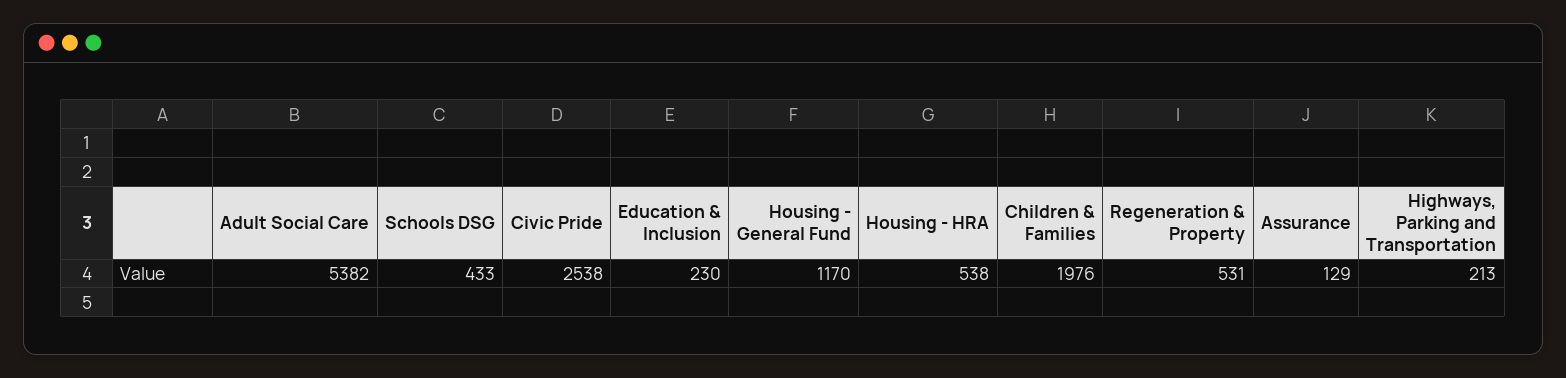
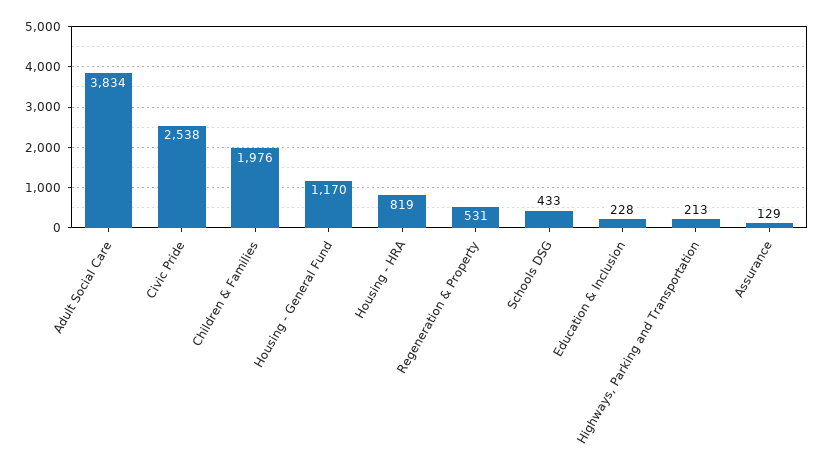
Adult Social Care: 5382 -> 3834
Education & Inclusion: 230 -> 228
Housing - HRA: 538 -> 819

